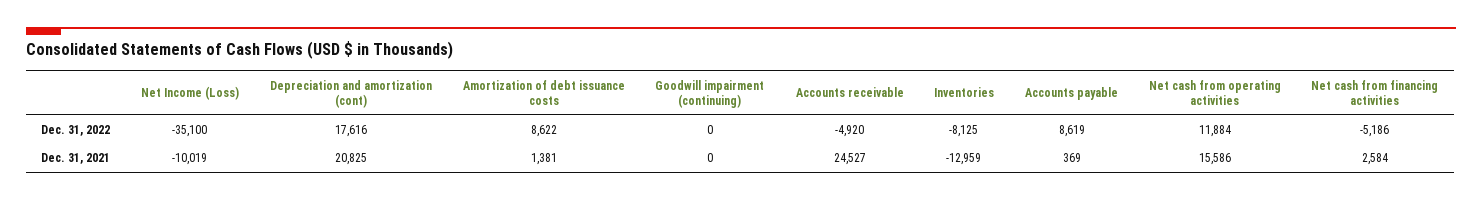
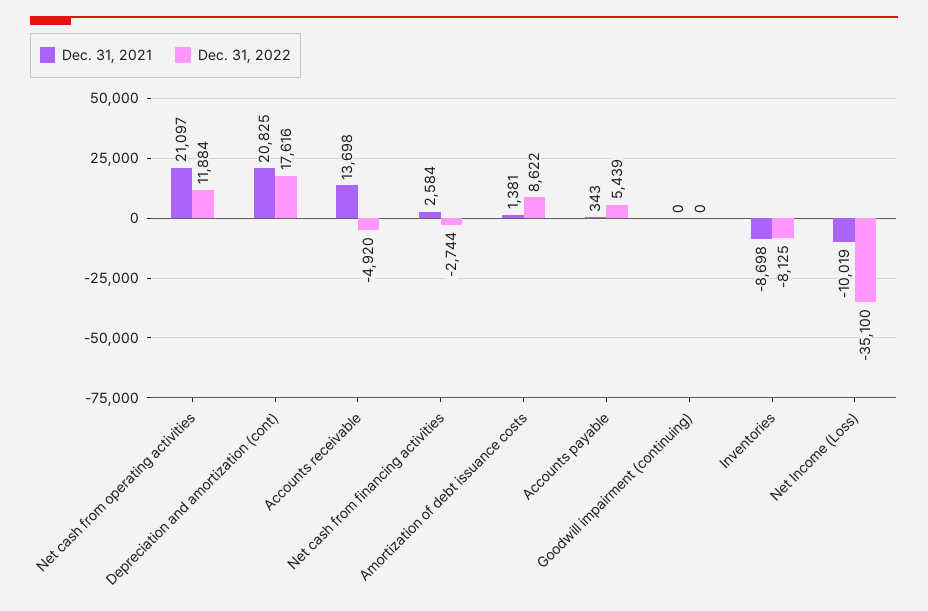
Dec. 31, 2022, Accounts payable: 8619 -> 5439
Dec. 31, 2022, Net cash from financing activities: -5186 -> -2744
Dec. 31, 2021, Accounts receivable: 24527 -> 13698
Dec. 31, 2021, Inventories: -12959 -> -8698
Dec. 31, 2021, Accounts payable: 369 -> 343
Dec. 31, 2021, Net cash from operating activities: 15586 -> 21097

